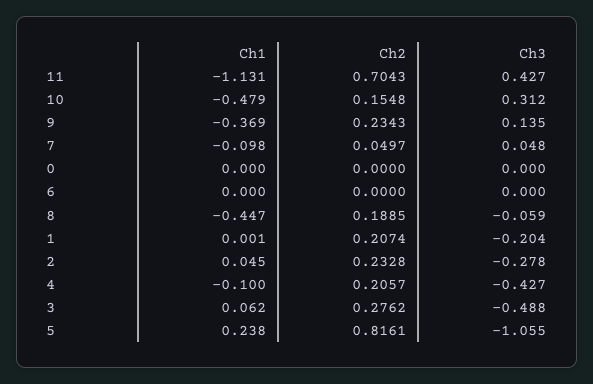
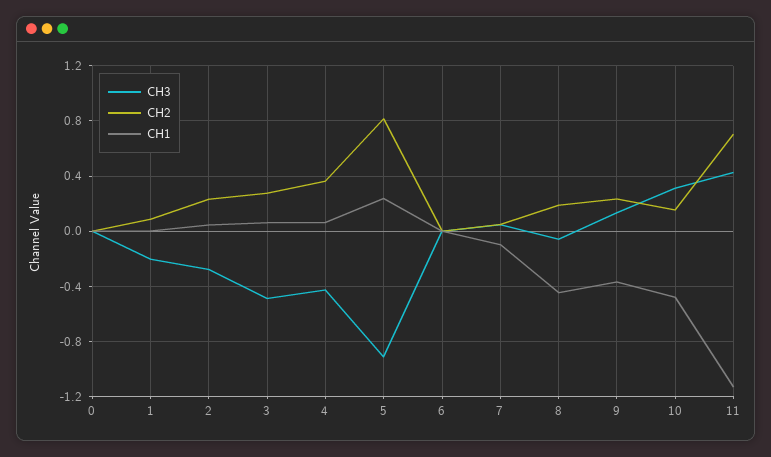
Ch2, 1: 0.2074 -> 0.1
Ch1, 4: -0.1 -> 0.05
Ch2, 4: 0.2057 -> 0.35
Ch3, 5: -1.055 -> -0.9

